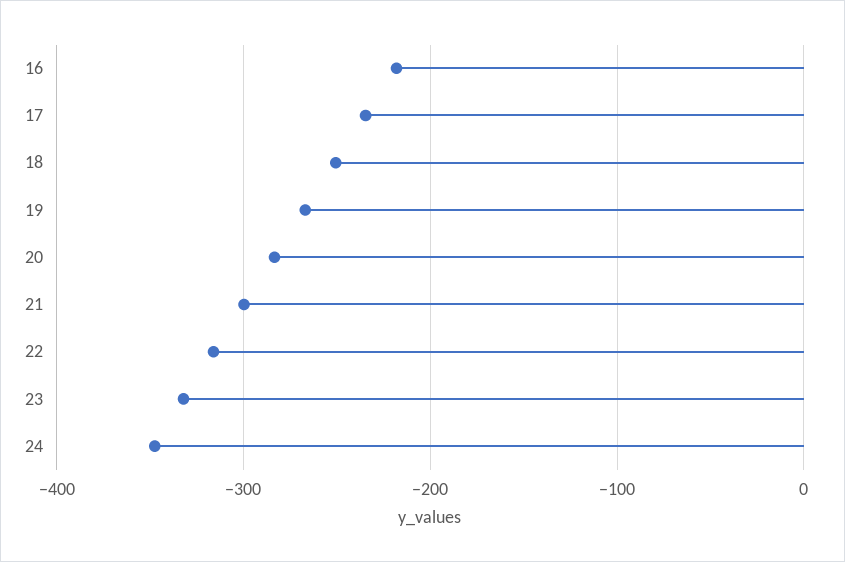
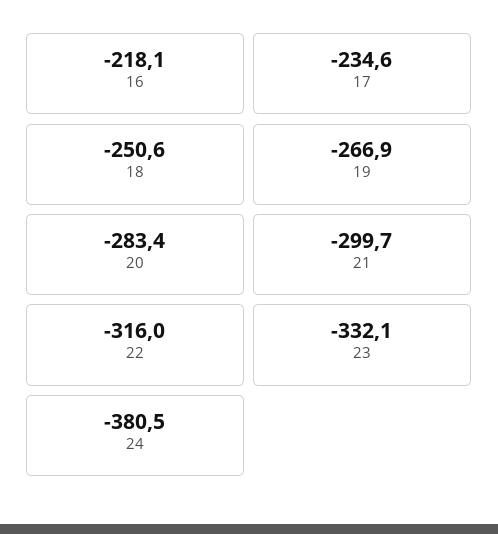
24: -350 -> -380.5

